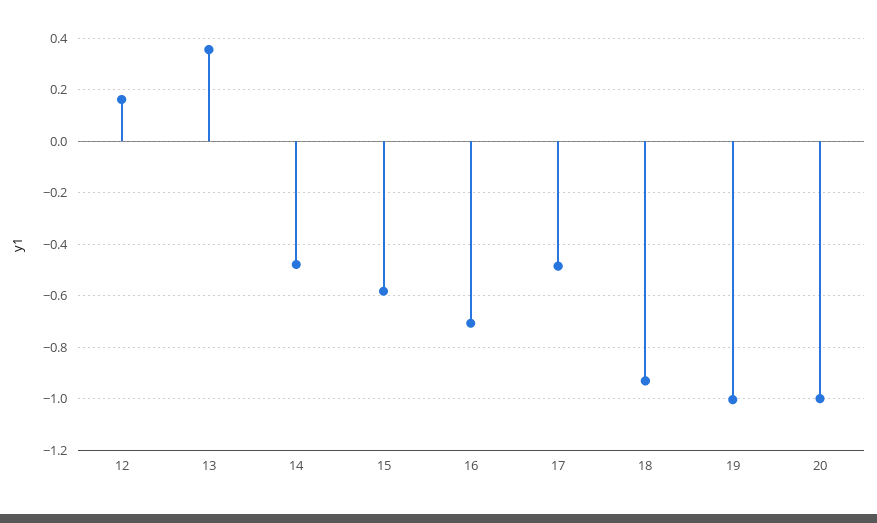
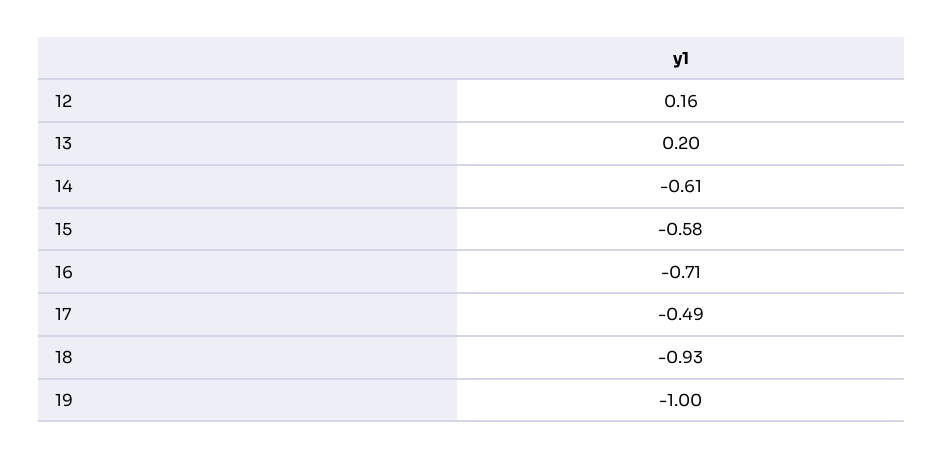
13: 0.35 -> 0.2
14: -0.475 -> -0.61
20: -1 -> none

